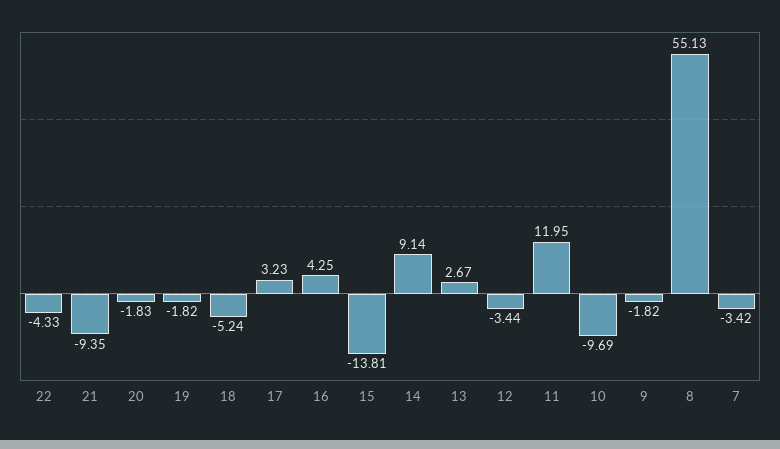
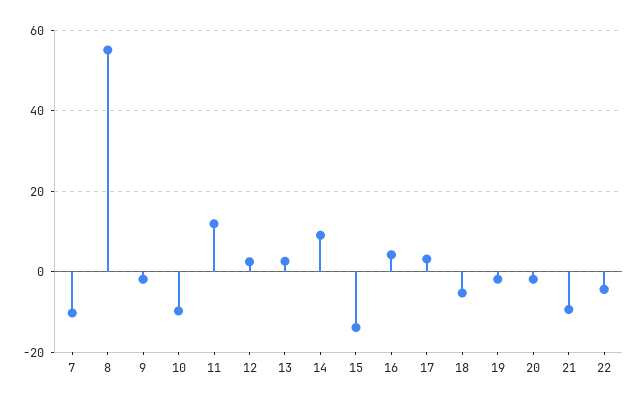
12: -3.44 -> 2
7: -3.42 -> -10

